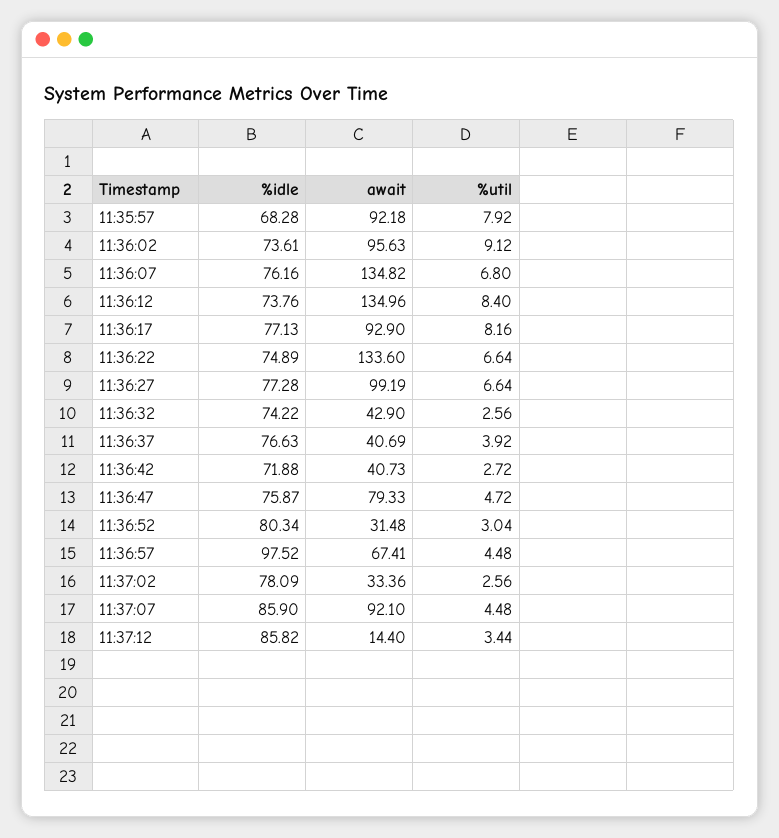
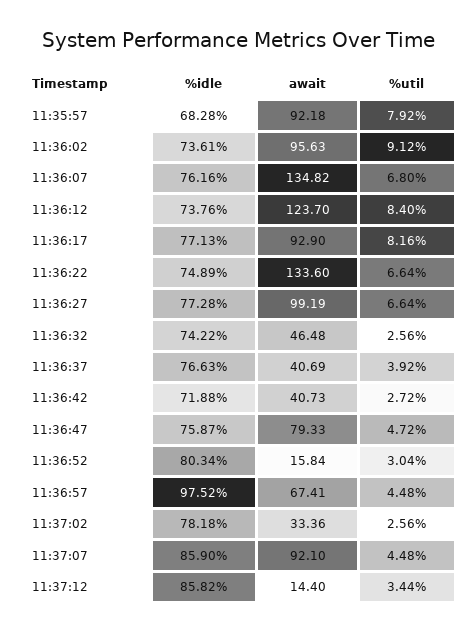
await, 11:36:12: 134.96 -> 123.7
await, 11:36:32: 42.9 -> 46.48
await, 11:36:52: 31.48 -> 15.84
%idle, 11:37:02: 78.09 -> 78.18

